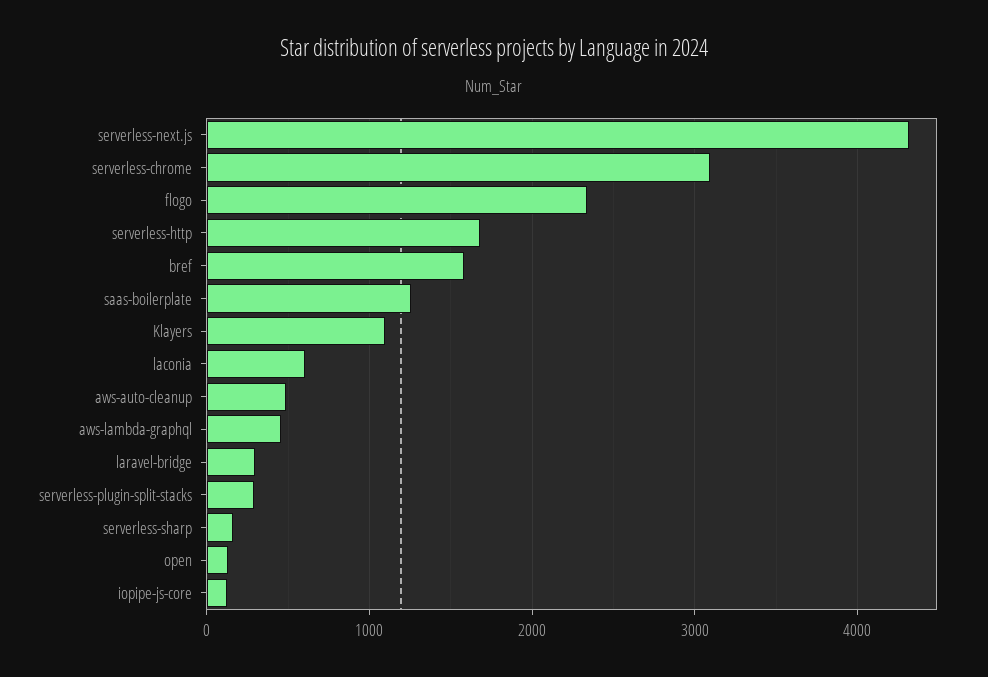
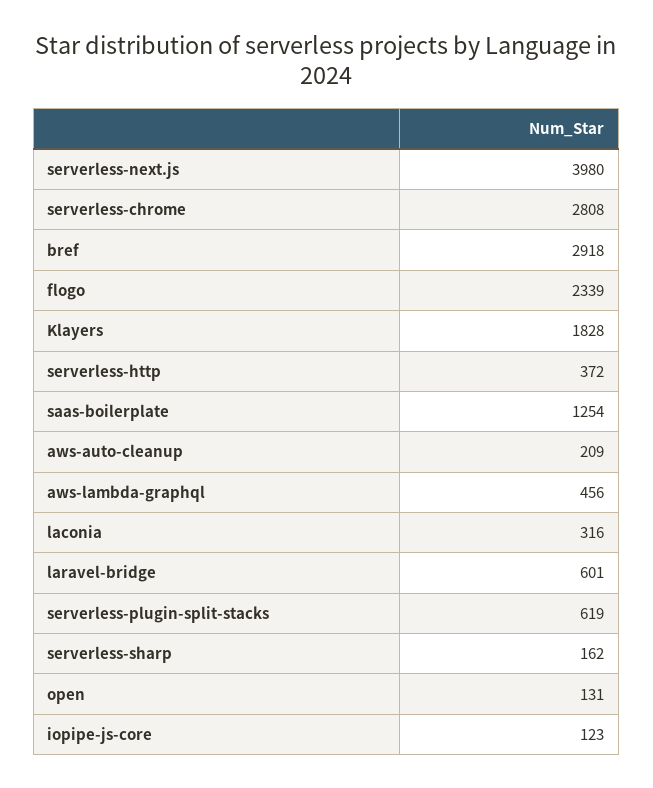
serverless-next.js: 4300 -> 3980
serverless-chrome: 3100 -> 2808
serverless-http: 1700 -> 372
bref: 1600 -> 2918
Klayers: 1100 -> 1828
laconia: 600 -> 316
aws-auto-cleanup: 500 -> 209
laravel-bridge: 300 -> 601
serverless-plugin-split-stacks: 300 -> 619

